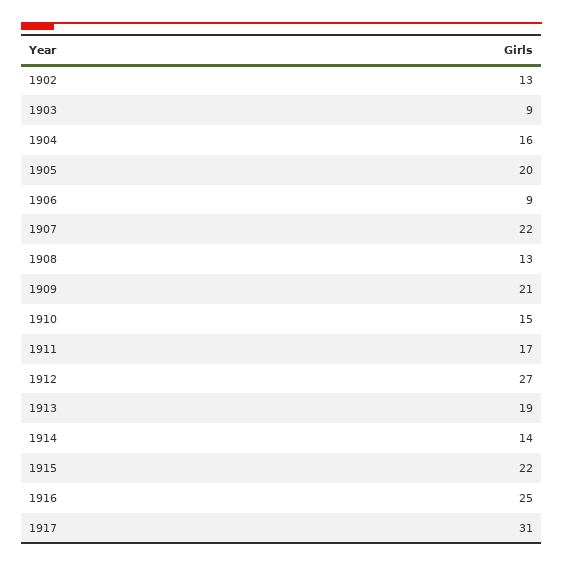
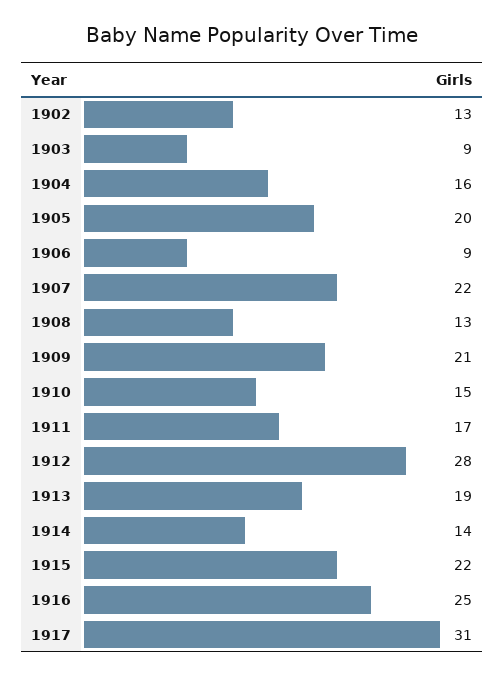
1912: 27 -> 28

